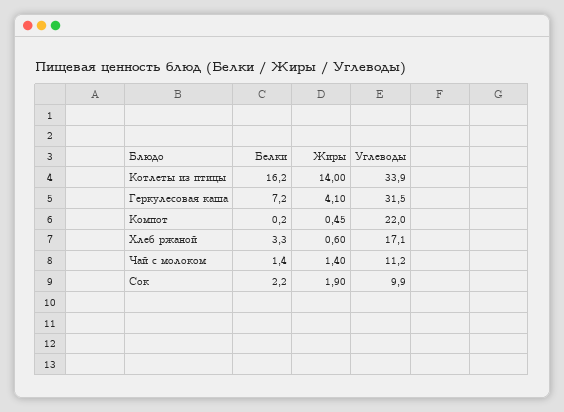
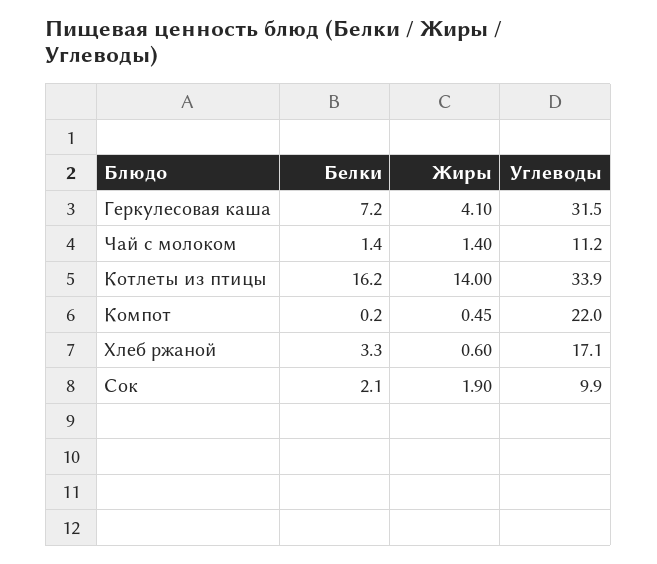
Белки, Сок: 2.2 -> 2.1

